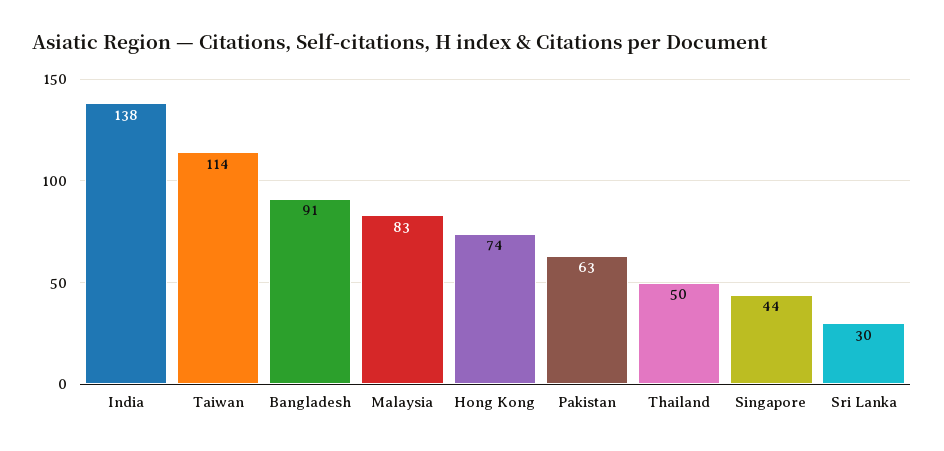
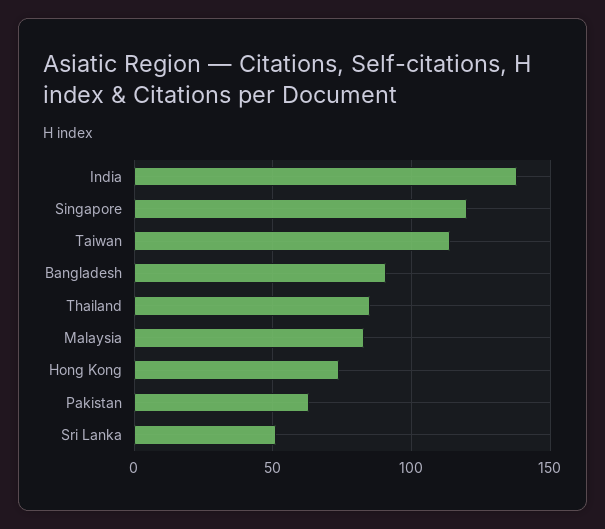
Thailand: 50 -> 85
Singapore: 44 -> 120
Sri Lanka: 30 -> 50

